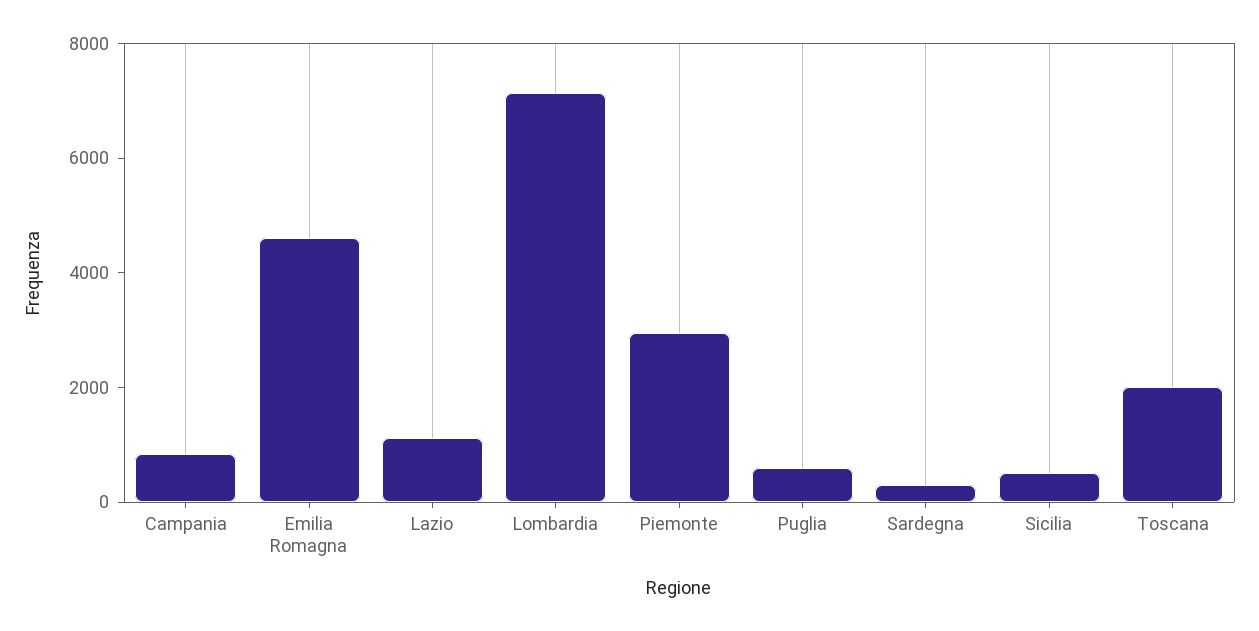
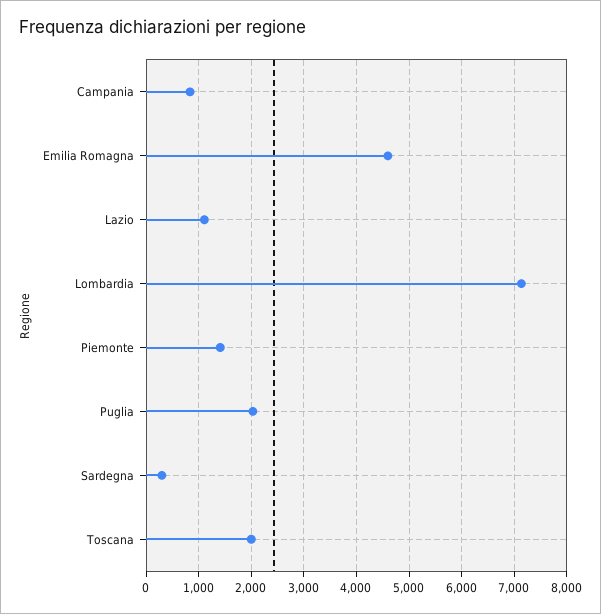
Piemonte: 3000 -> 1400
Puglia: 500 -> 2000
Sicilia: 500 -> none

